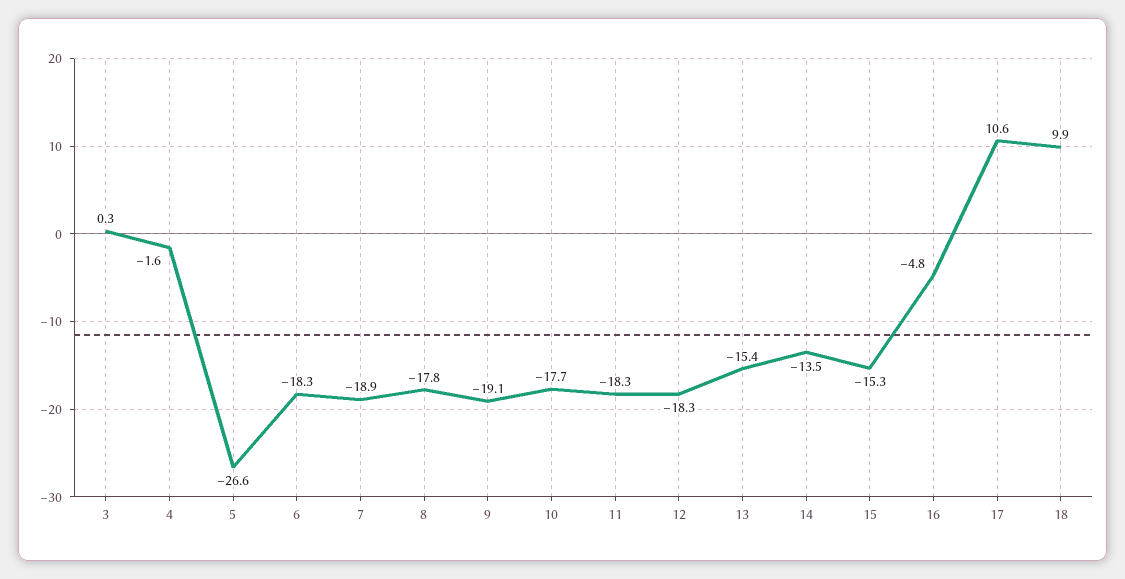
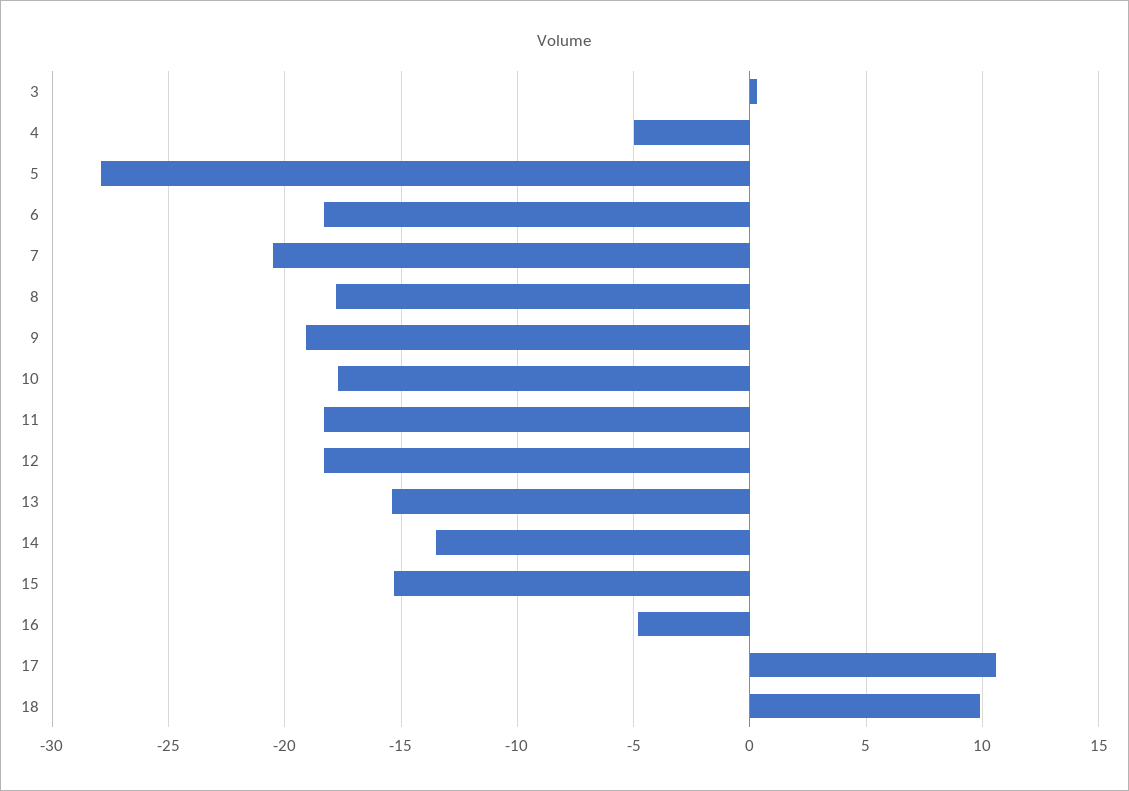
4: -1.6 -> -5
5: -26.6 -> -28
7: -18.9 -> -20.5

